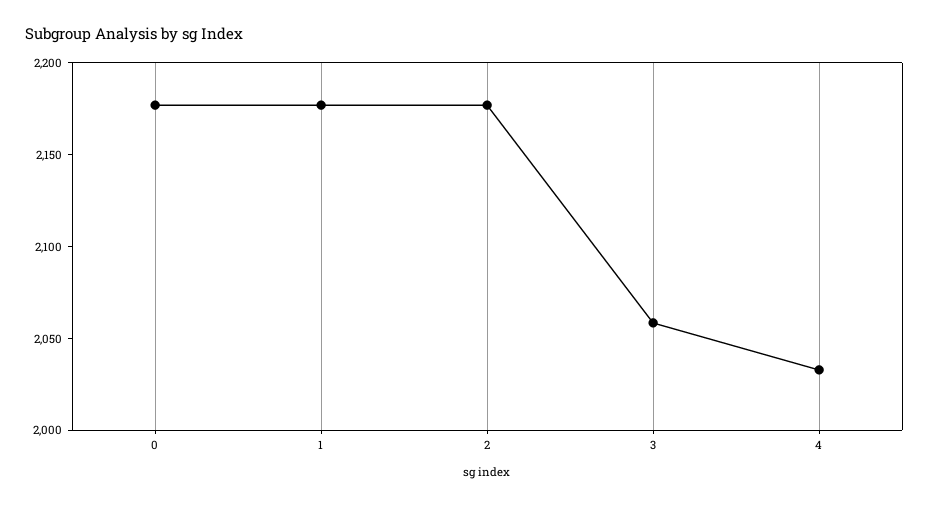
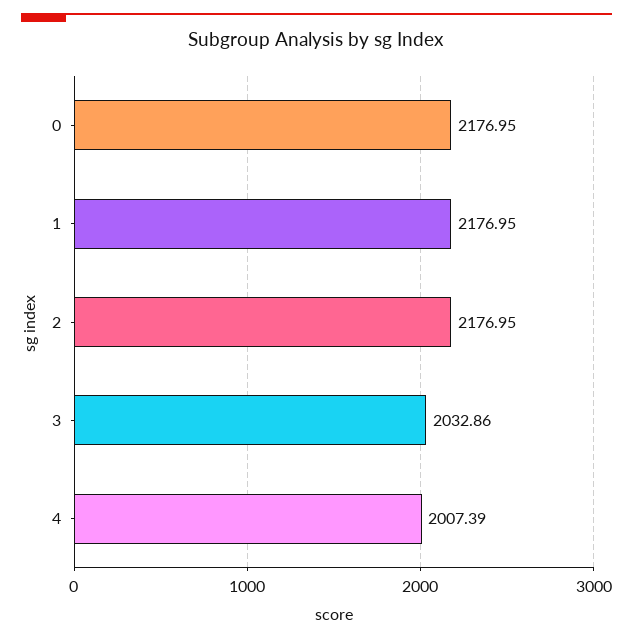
3: 2060 -> 2032.86
4: 2030 -> 2007.39

